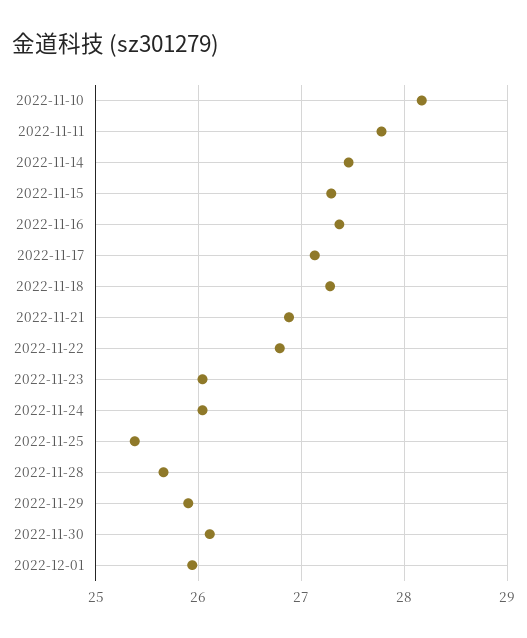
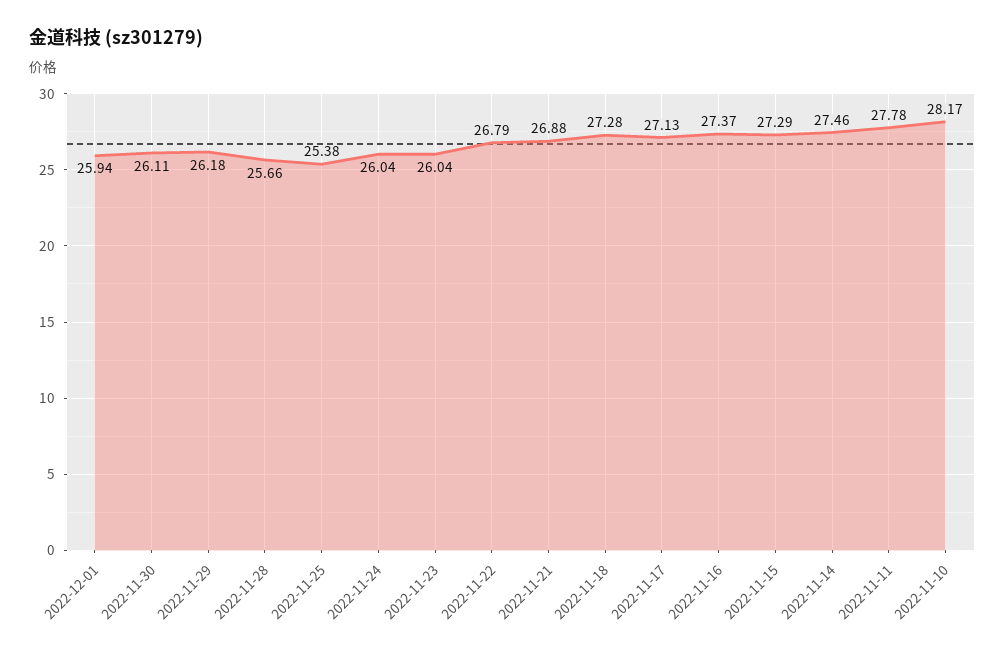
2022-11-29: 25.9 -> 26.18

